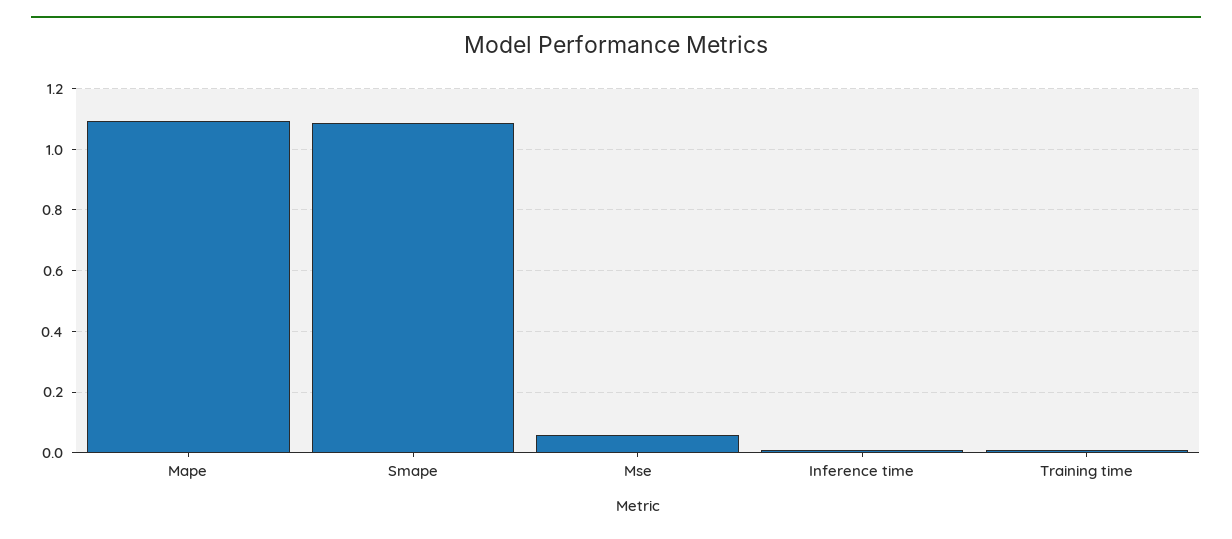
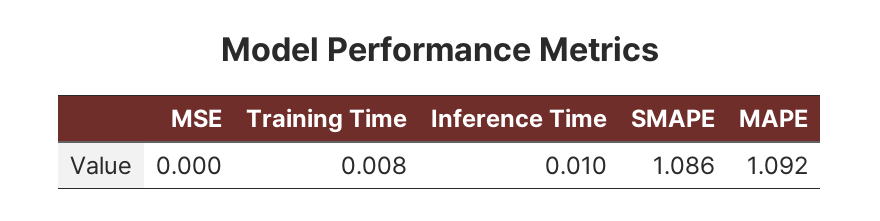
Mse: 0.06 -> 0

